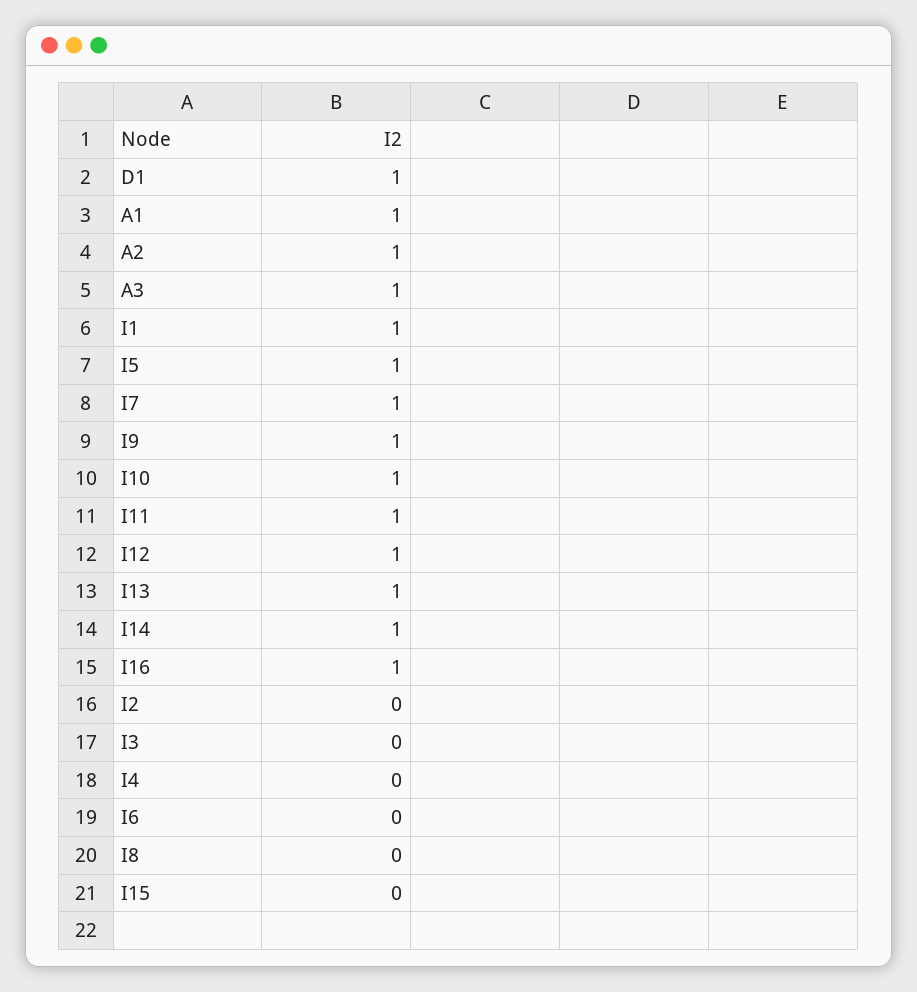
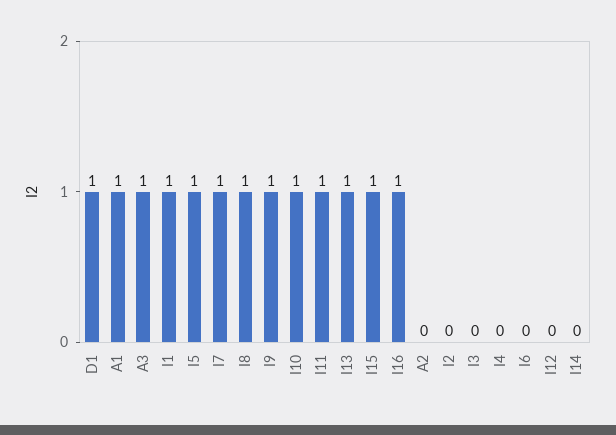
A2: 1 -> 0
I12: 1 -> 0
I14: 1 -> 0
I8: 0 -> 1
I15: 0 -> 1

